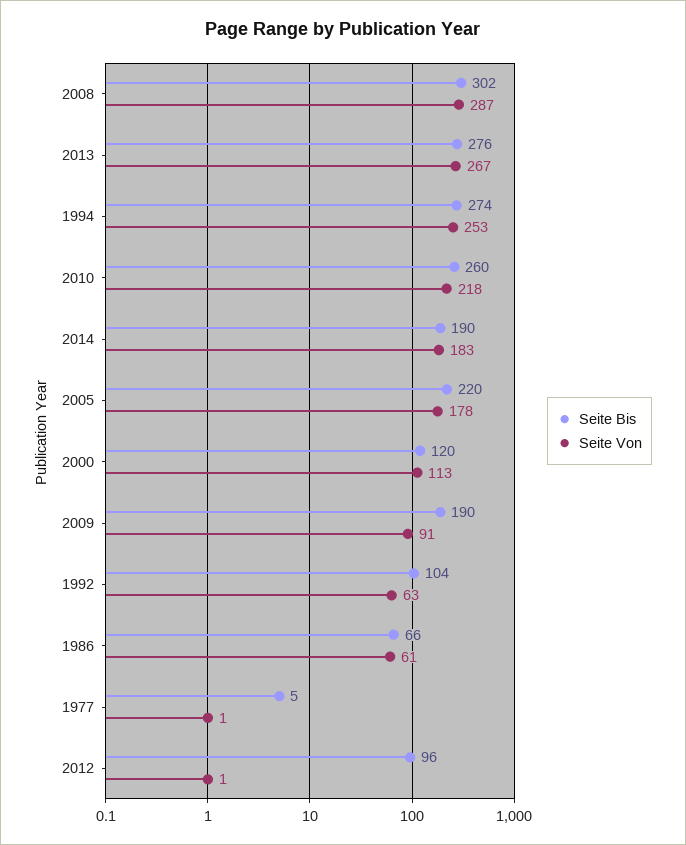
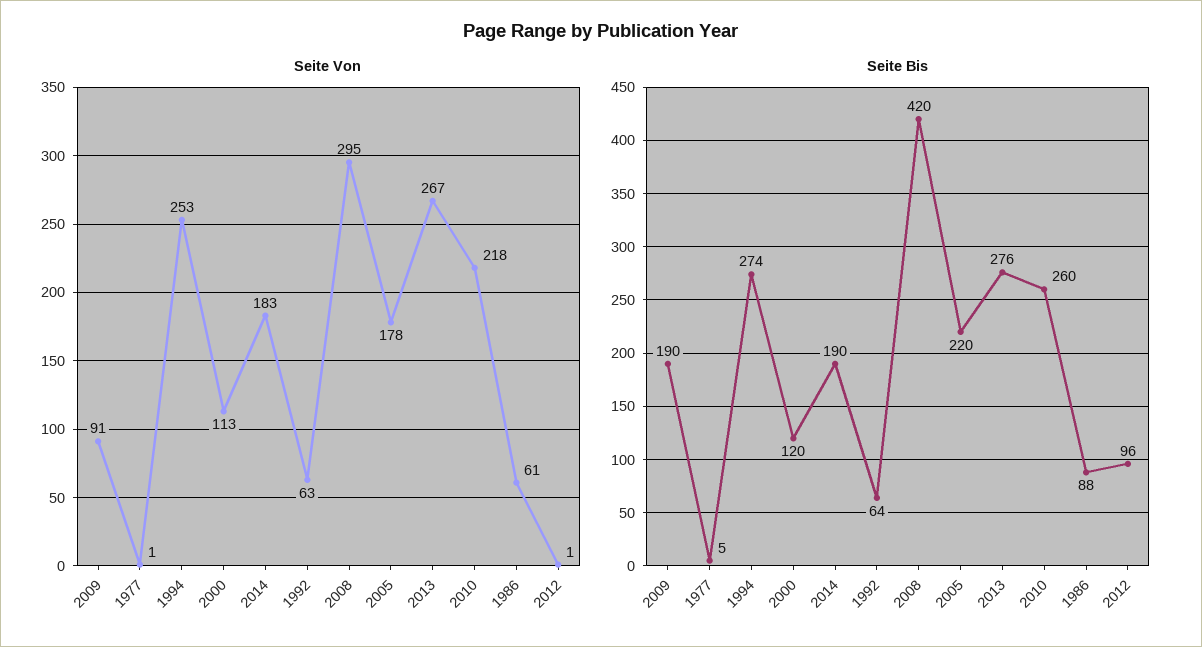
Seite Bis, 2008: 302 -> 420
Seite Von, 2008: 287 -> 295
Seite Bis, 1992: 104 -> 64
Seite Bis, 1986: 66 -> 88

